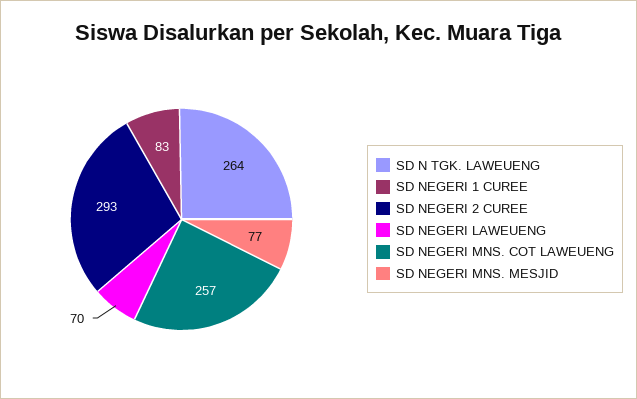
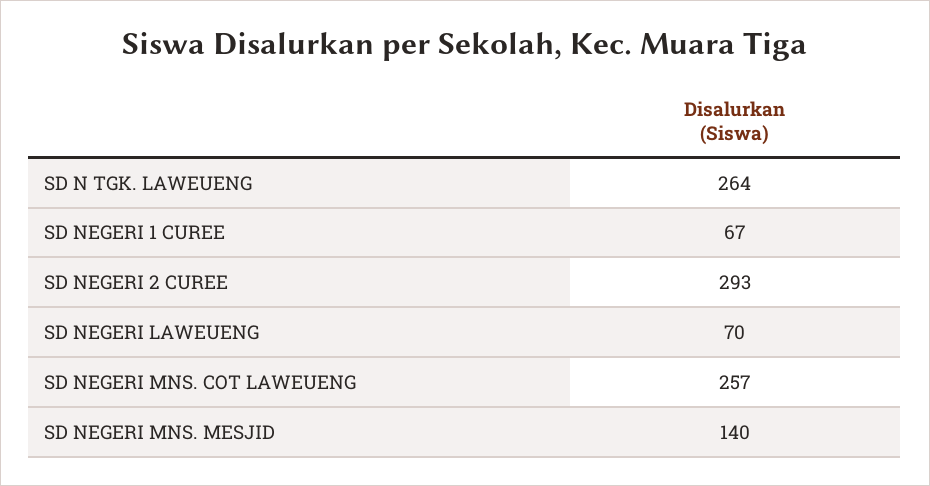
SD NEGERI 1 CUREE: 83 -> 67
SD NEGERI MNS. MESJID: 77 -> 140

